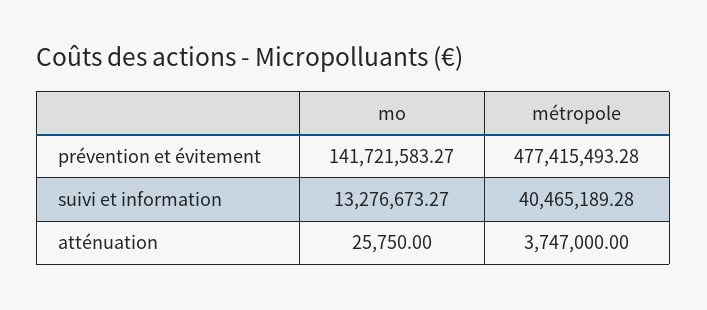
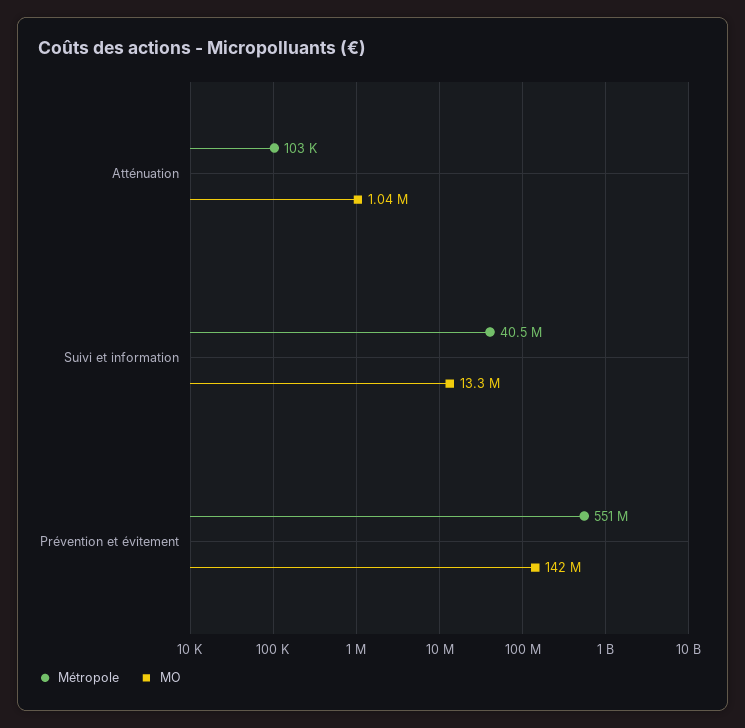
métropole, prévention et évitement: 477415493.28 -> 551000000
mo, atténuation: 25750 -> 1040000
métropole, atténuation: 3747000 -> 103000

